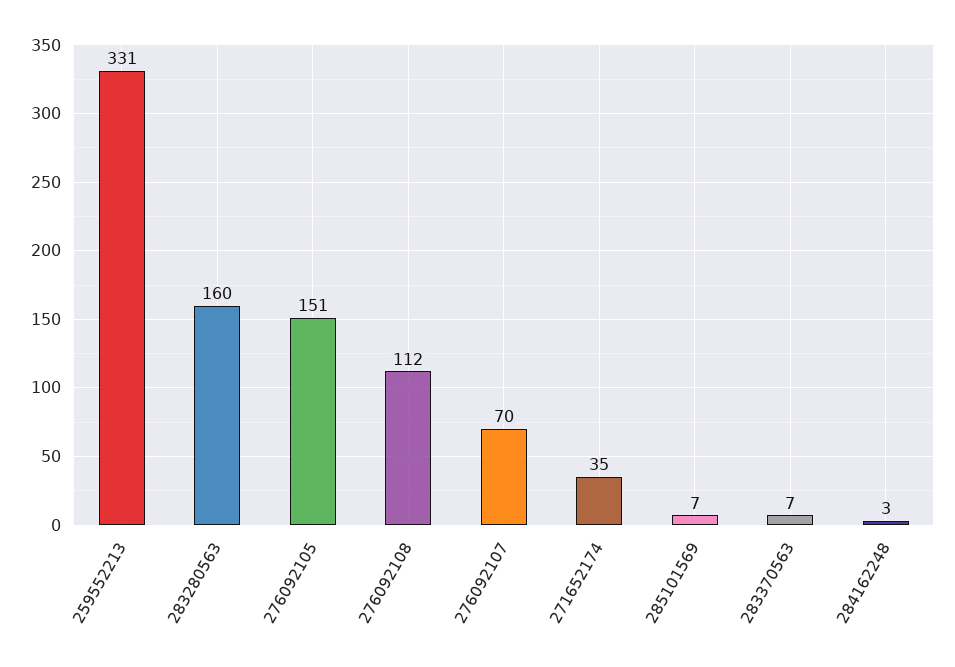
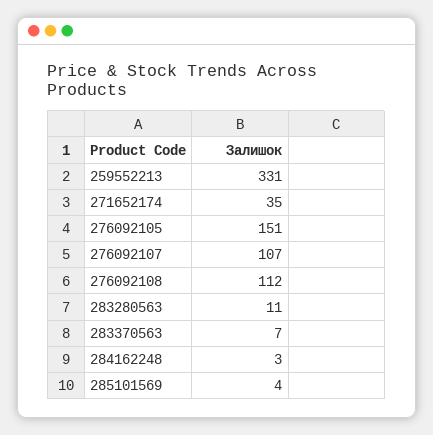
283280563: 160 -> 11
276092107: 70 -> 107
285101569: 7 -> 4

